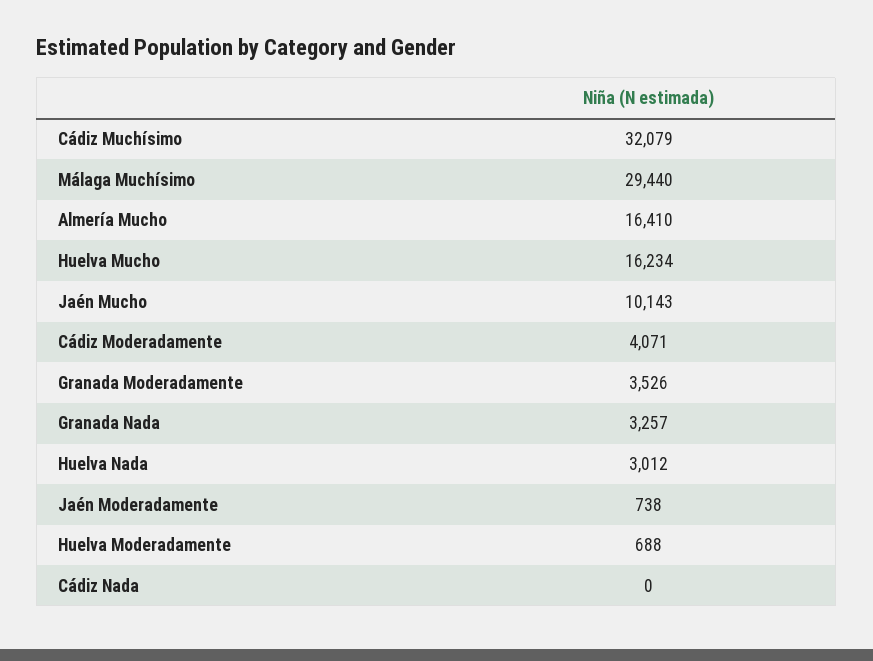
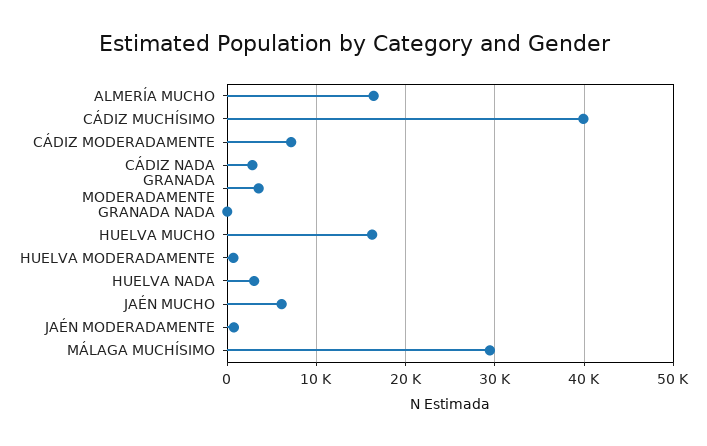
Cádiz Muchísimo: 32079 -> 40000
Jaén Mucho: 10143 -> 6000
Cádiz Moderadamente: 4071 -> 7000
Granada Nada: 3257 -> 0
Cádiz Nada: 0 -> 3000

